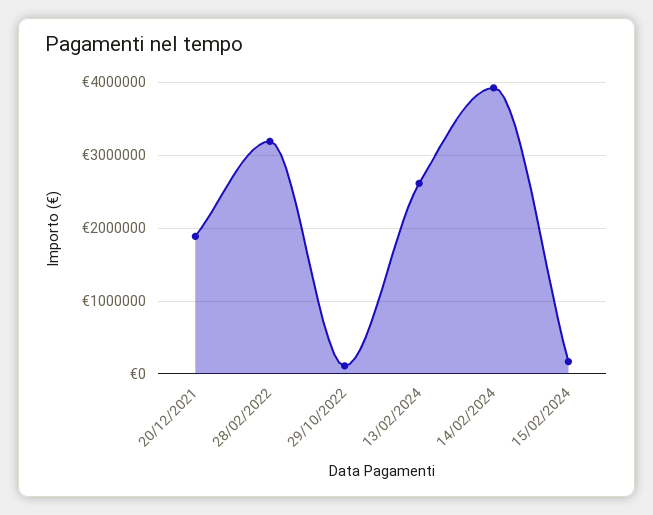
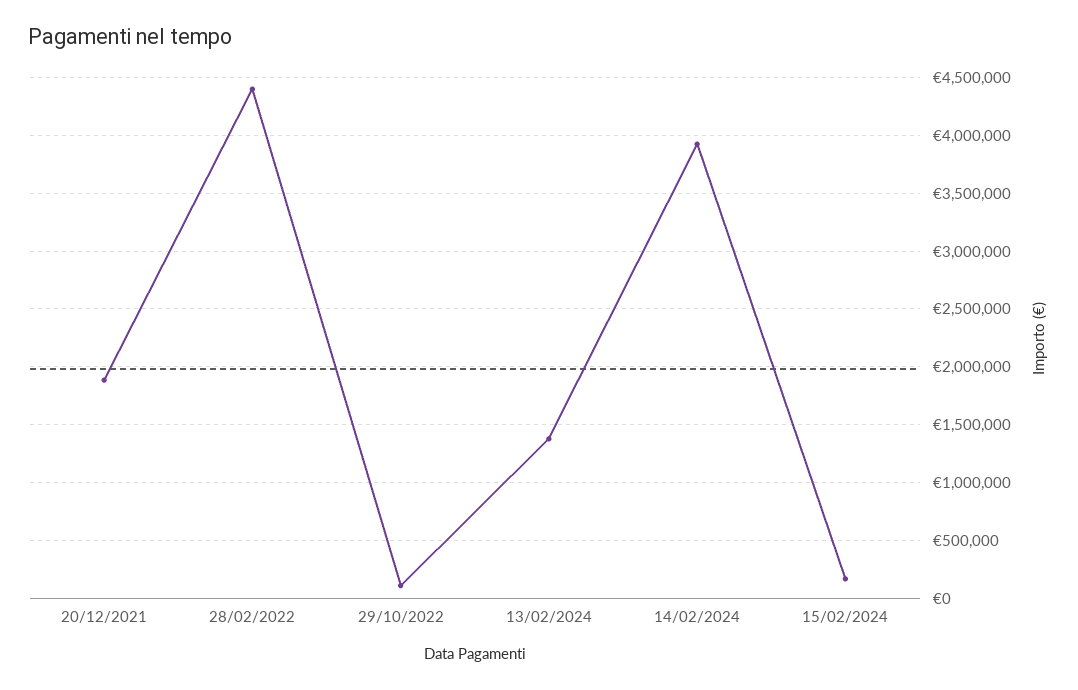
28/02/2022: 3200000 -> 4400000
13/02/2024: 2600000 -> 1400000

